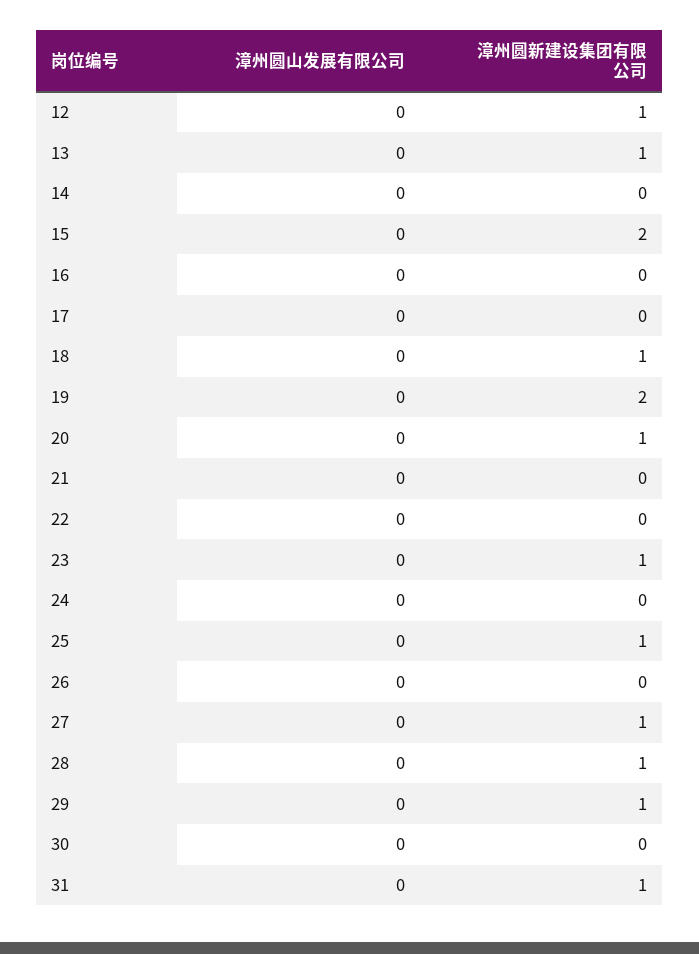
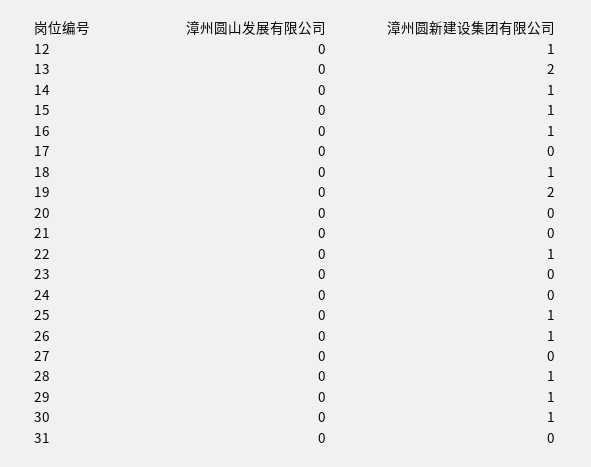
漳州圆新建设集团有限公司, 13: 1 -> 2
漳州圆新建设集团有限公司, 14: 0 -> 1
漳州圆新建设集团有限公司, 15: 2 -> 1
漳州圆新建设集团有限公司, 16: 0 -> 1
漳州圆新建设集团有限公司, 20: 1 -> 0
漳州圆新建设集团有限公司, 22: 0 -> 1
漳州圆新建设集团有限公司, 23: 1 -> 0
漳州圆新建设集团有限公司, 26: 0 -> 1
漳州圆新建设集团有限公司, 27: 1 -> 0
漳州圆新建设集团有限公司, 30: 0 -> 1
漳州圆新建设集团有限公司, 31: 1 -> 0

